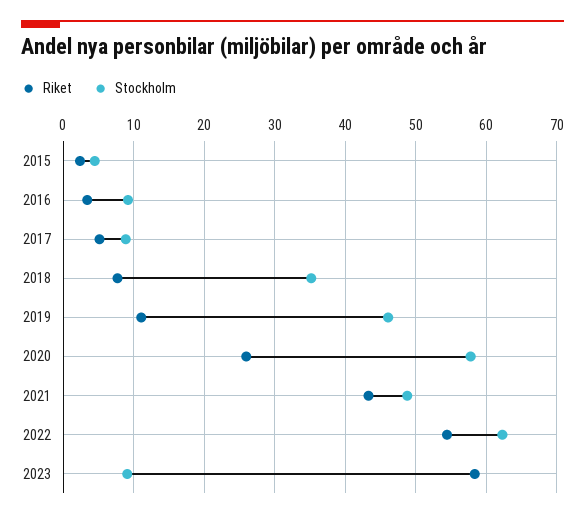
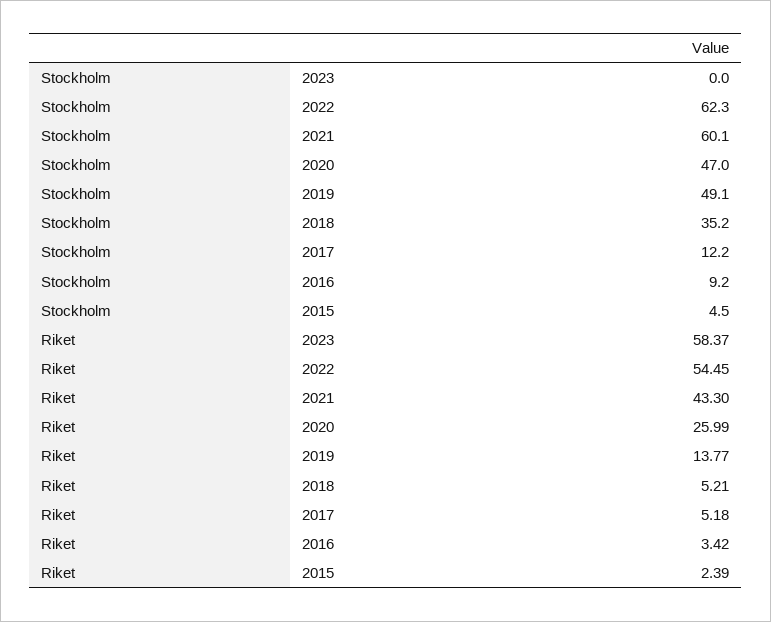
Stockholm, 2017: 9 -> 12.2
Riket, 2018: 8 -> 5.21
Riket, 2019: 11 -> 13.77
Stockholm, 2019: 46 -> 49.1
Stockholm, 2020: 58 -> 47
Stockholm, 2021: 49 -> 60.1
Stockholm, 2023: 9 -> 0

